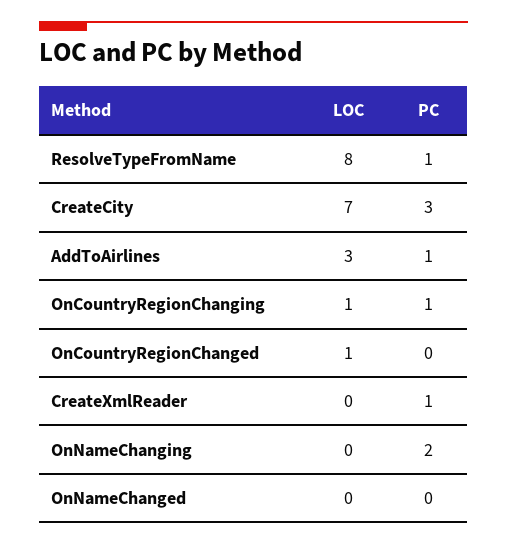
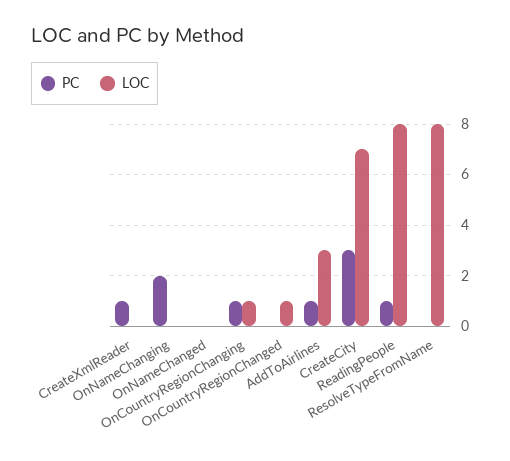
PC, ResolveTypeFromName: 1 -> 0
PC, ReadingPeople: none -> 1
LOC, ReadingPeople: none -> 8

